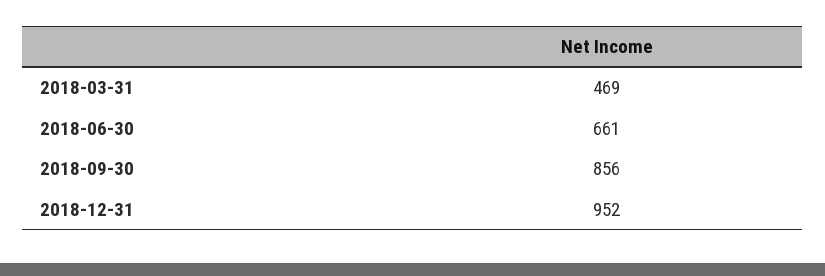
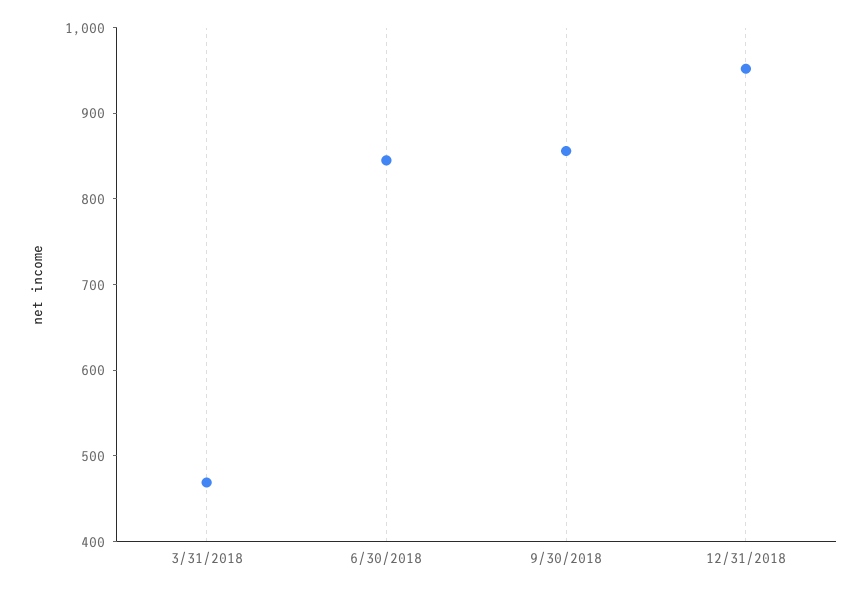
2018-06-30: 661 -> 840

